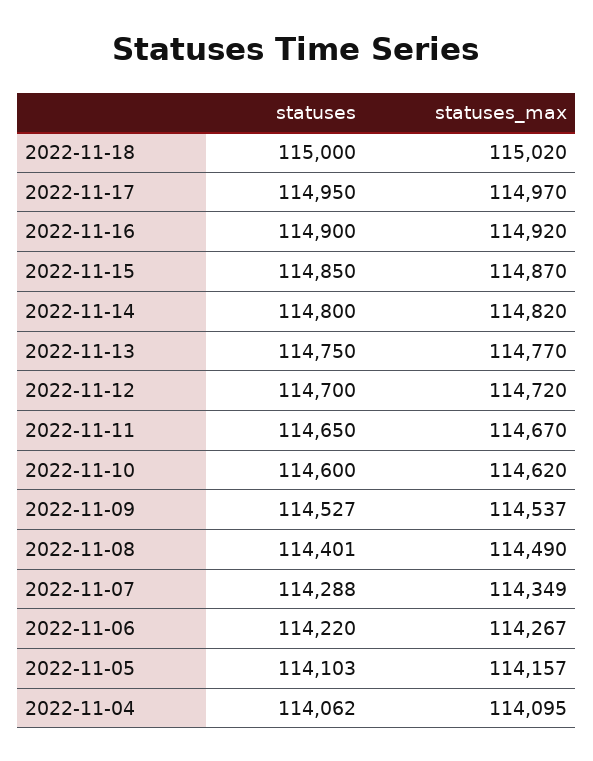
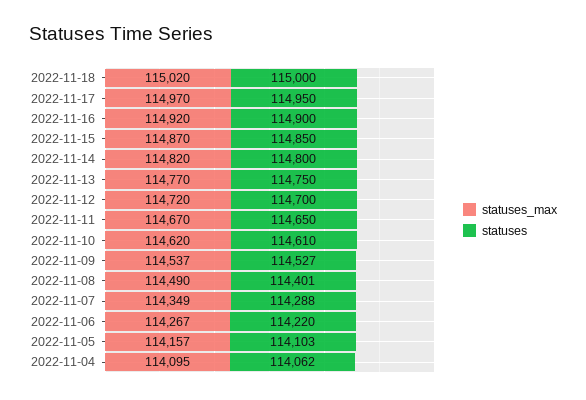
statuses, 2022-11-10: 114600 -> 114610

